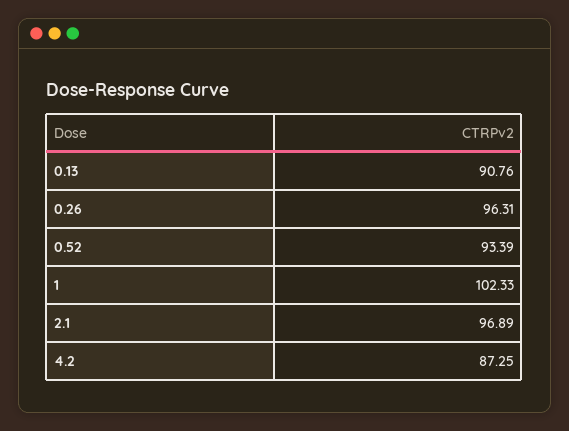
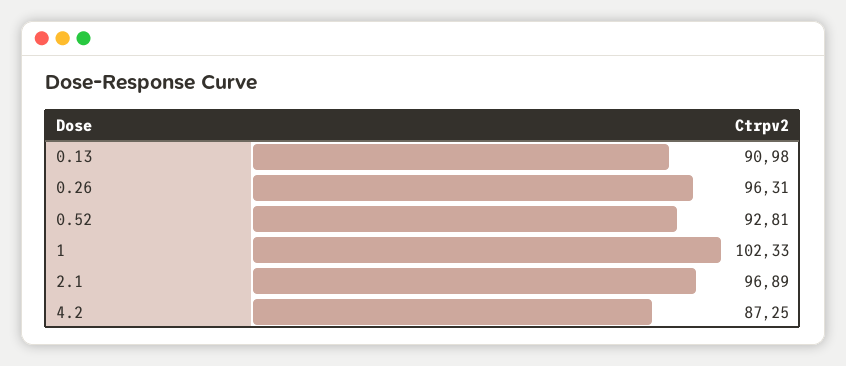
0.13: 90.76 -> 90.98
0.52: 93.39 -> 92.81

